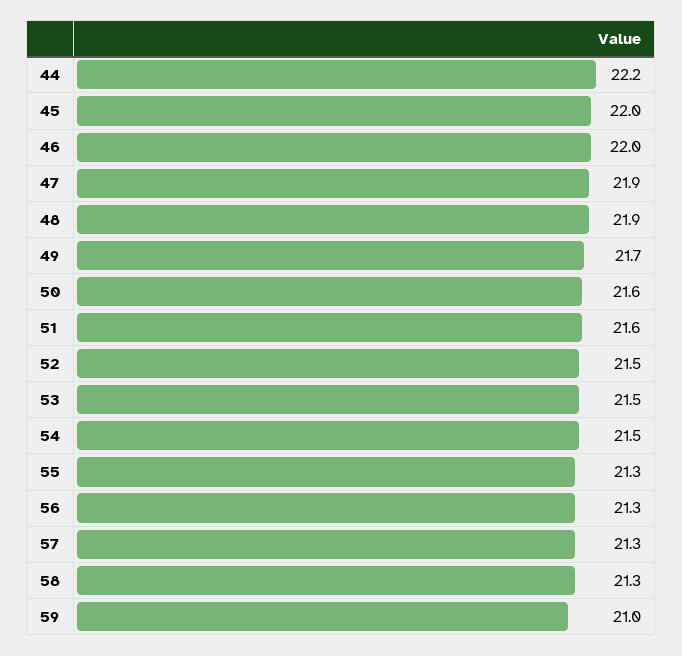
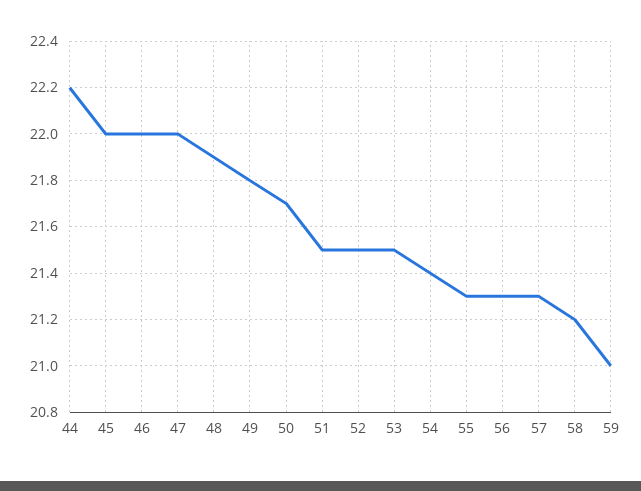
47: 21.9 -> 22
49: 21.7 -> 21.8
50: 21.6 -> 21.7
51: 21.6 -> 21.5
54: 21.5 -> 21.4
58: 21.3 -> 21.2

